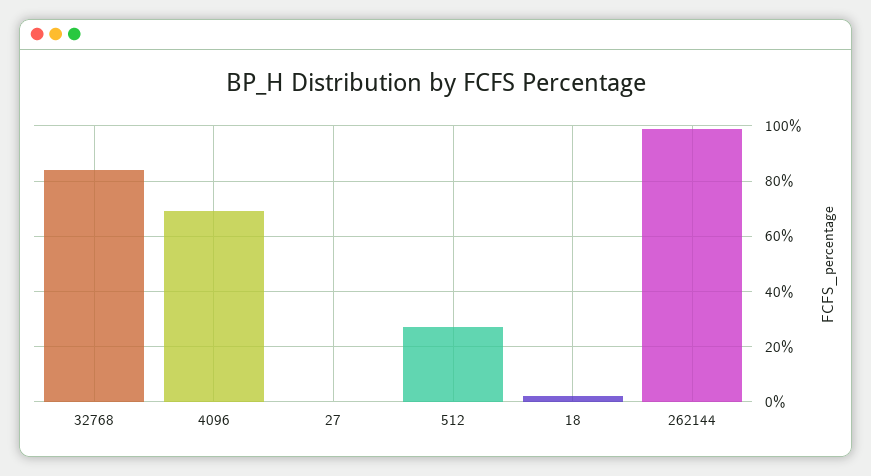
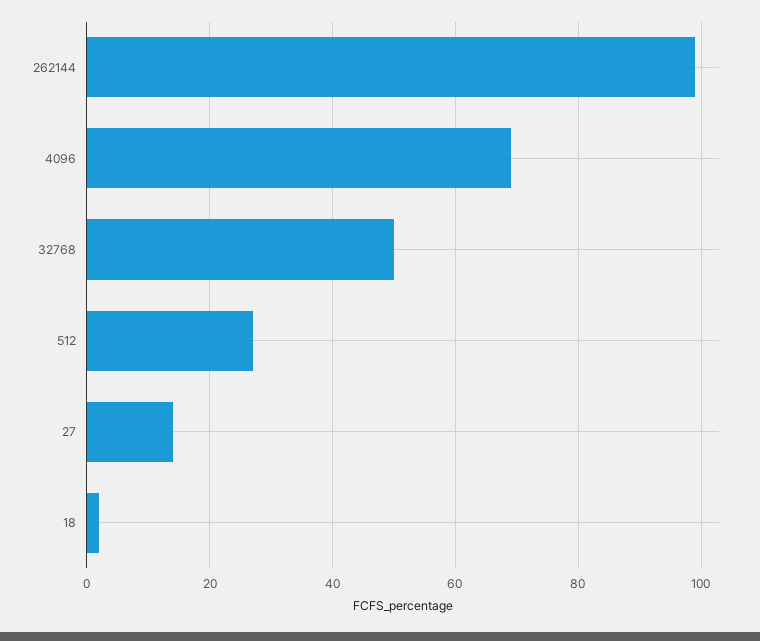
32768: 85 -> 50
27: 0 -> 15

